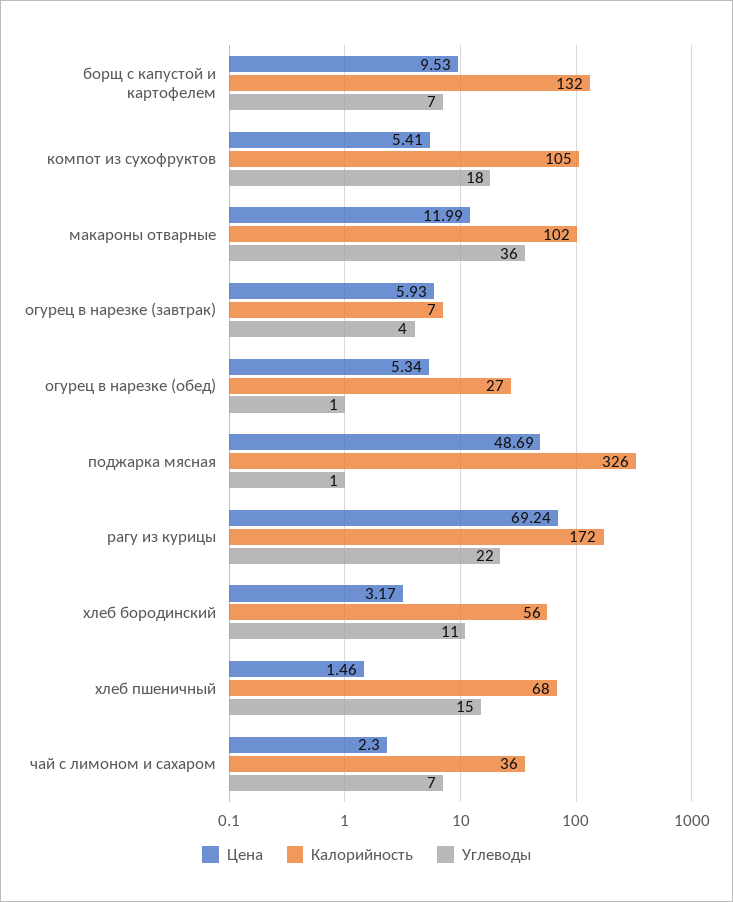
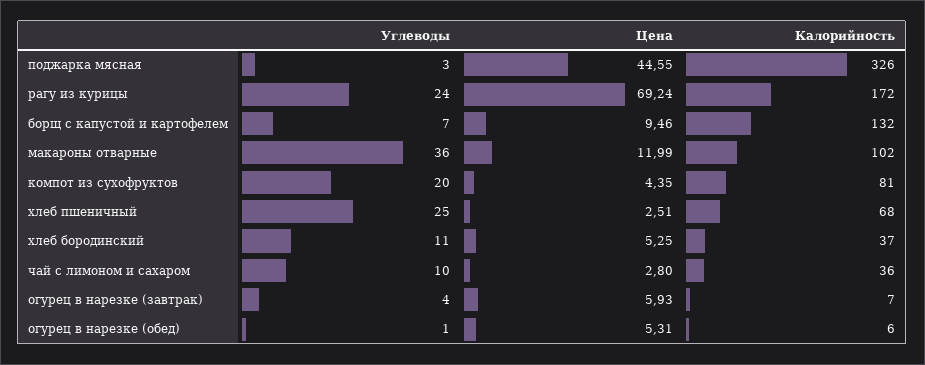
Цена, борщ с капустой и картофелем: 9.53 -> 9.46
Цена, компот из сухофруктов: 5.41 -> 4.35
Калорийность, компот из сухофруктов: 105 -> 81
Углеводы, компот из сухофруктов: 18 -> 20
Цена, огурец в нарезке (обед): 5.34 -> 5.31
Калорийность, огурец в нарезке (обед): 27 -> 6
Цена, поджарка мясная: 48.69 -> 44.55
Углеводы, поджарка мясная: 1 -> 3
Углеводы, рагу из курицы: 22 -> 24
Цена, хлеб бородинский: 3.17 -> 5.25
Калорийность, хлеб бородинский: 56 -> 37
Цена, хлеб пшеничный: 1.46 -> 2.51
Углеводы, хлеб пшеничный: 15 -> 25
Цена, чай с лимоном и сахаром: 2.3 -> 2.8
Углеводы, чай с лимоном и сахаром: 7 -> 10

